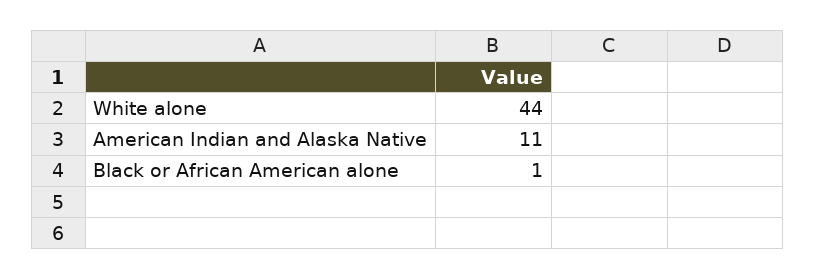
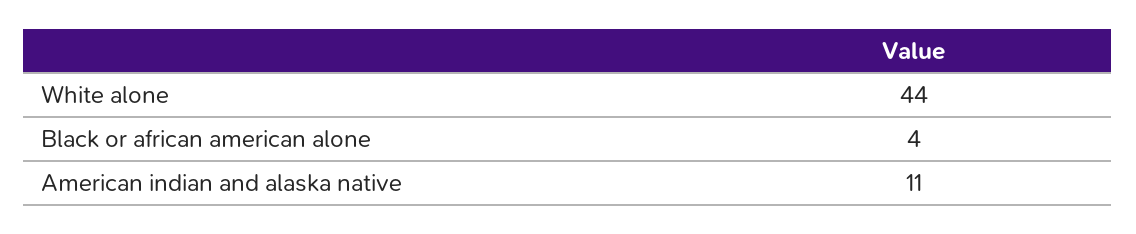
Black or African American alone: 1 -> 4

